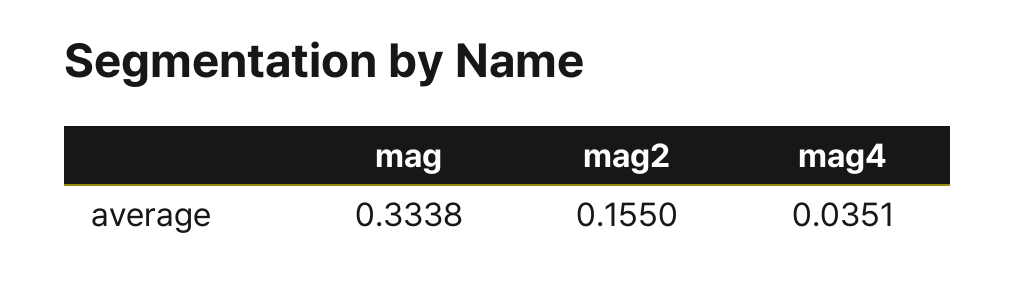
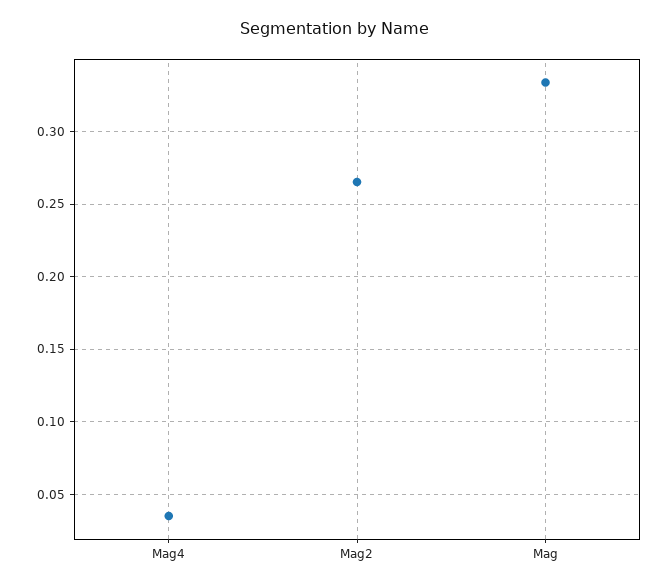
mag2: 0.155 -> 0.265

